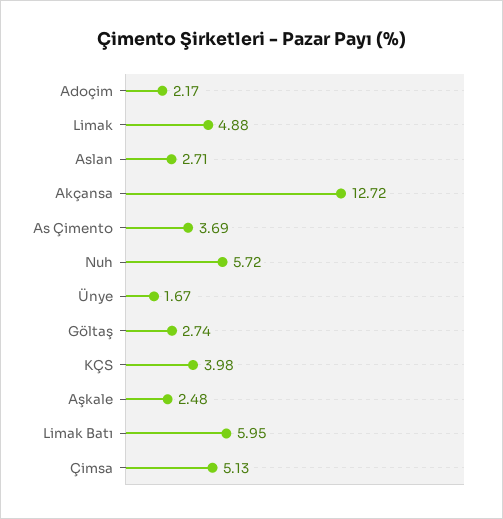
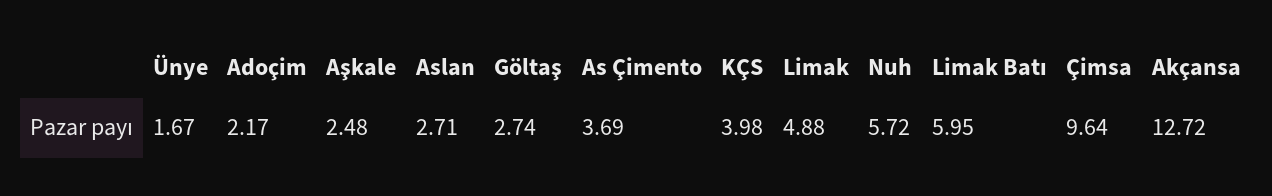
Çimsa: 5.13 -> 9.64

